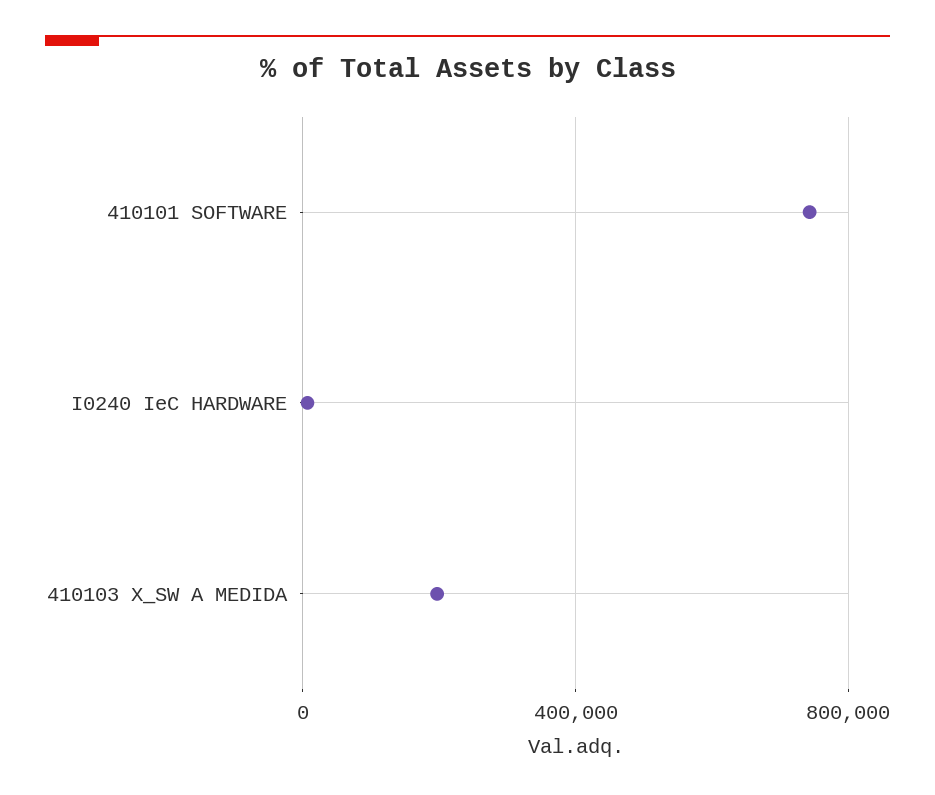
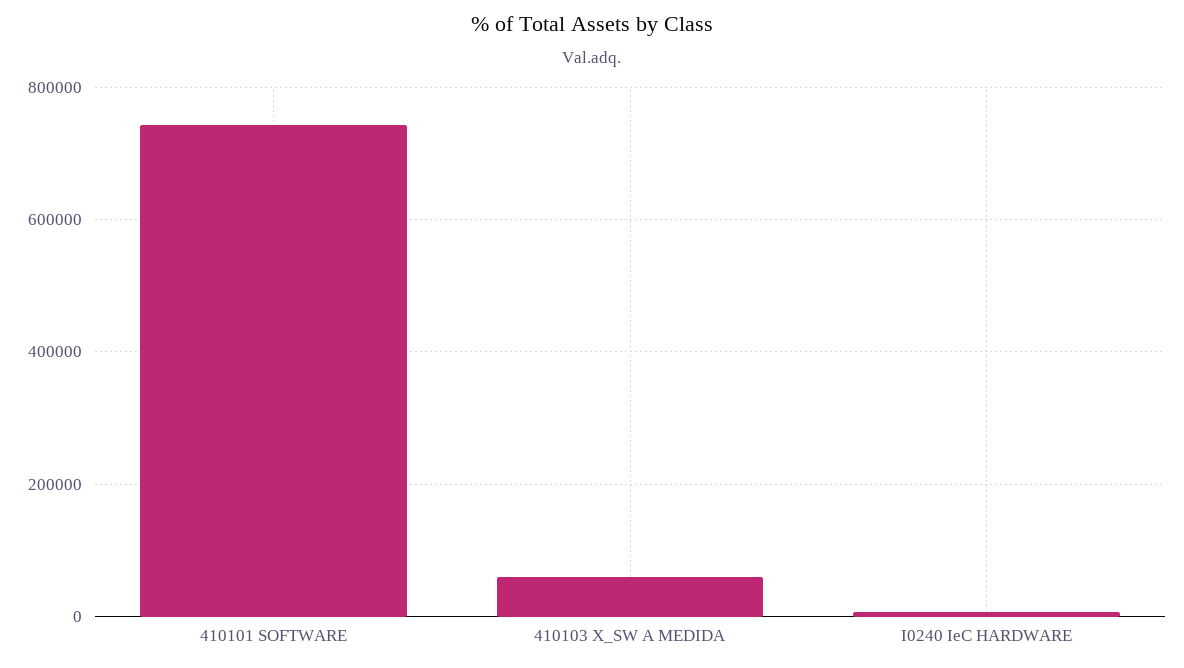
410103 X_SW A MEDIDA: 200000 -> 60000

